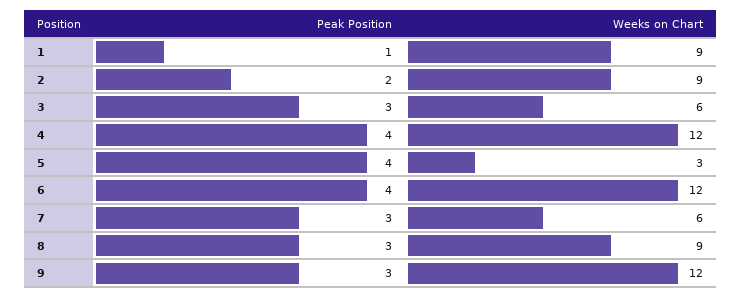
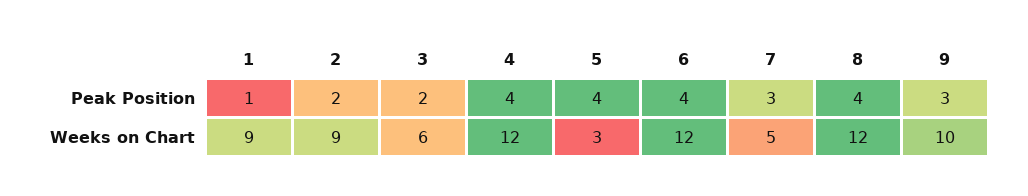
Peak Position, 3: 3 -> 2
Weeks on Chart, 7: 6 -> 5
Peak Position, 8: 3 -> 4
Weeks on Chart, 8: 9 -> 12
Weeks on Chart, 9: 12 -> 10

